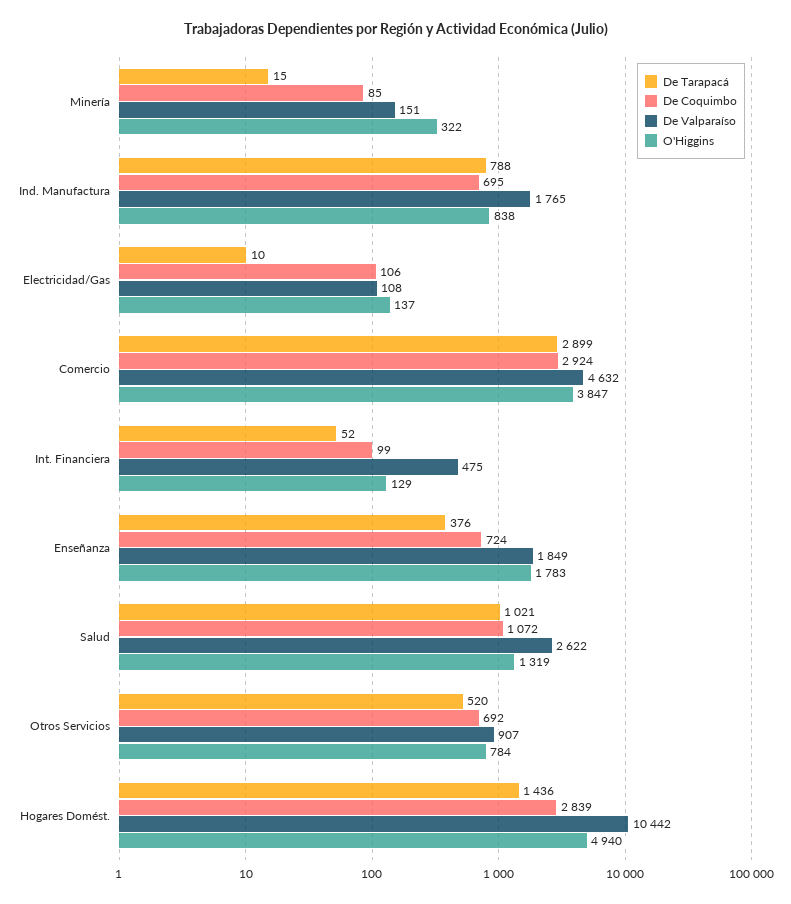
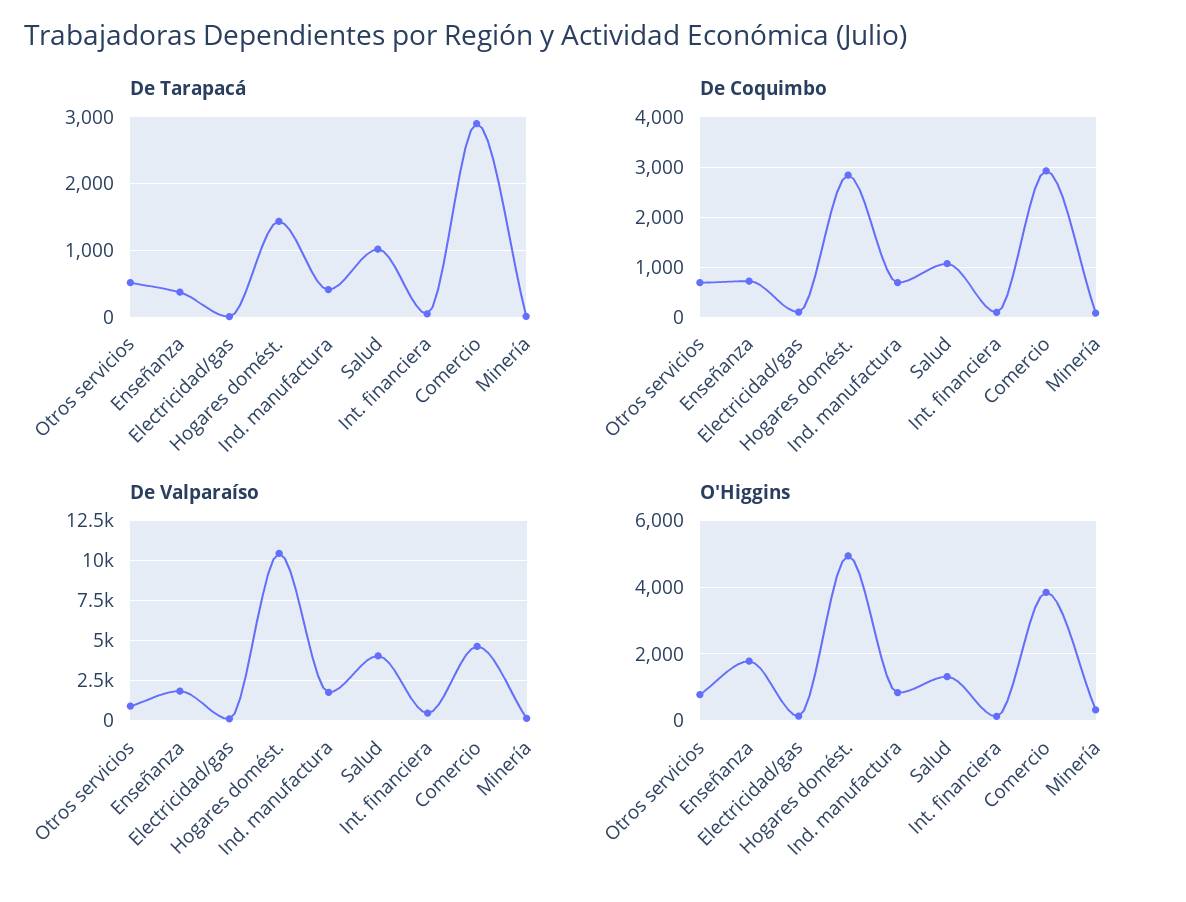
De Tarapacá, Ind. Manufactura: 788 -> 400
De Valparaíso, Salud: 2622 -> 4000

